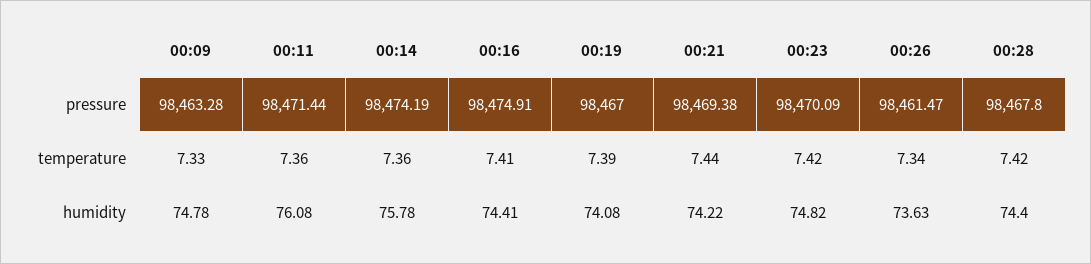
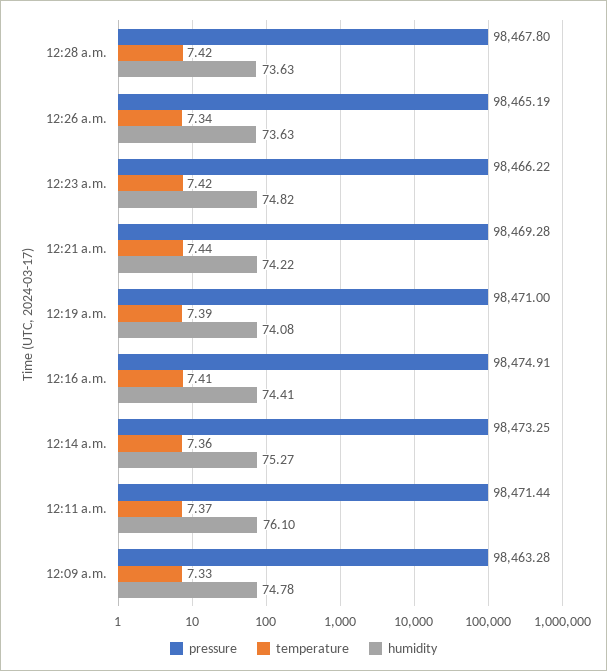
pressure, 00:14: 98474.19 -> 98473.25
pressure, 00:19: 98467 -> 98471
pressure, 00:21: 98469.38 -> 98469.28
pressure, 00:23: 98470.09 -> 98466.22
pressure, 00:26: 98461.47 -> 98465.19
temperature, 00:11: 7.36 -> 7.37
humidity, 00:11: 76.08 -> 76.1
humidity, 00:14: 75.78 -> 75.27
humidity, 00:28: 74.4 -> 73.63

